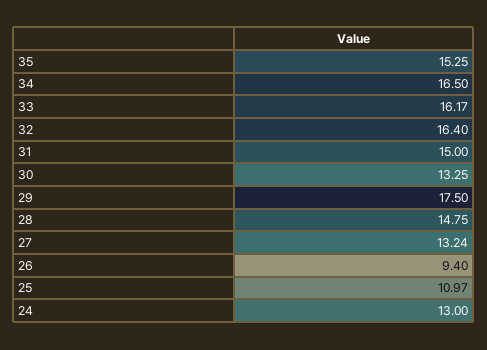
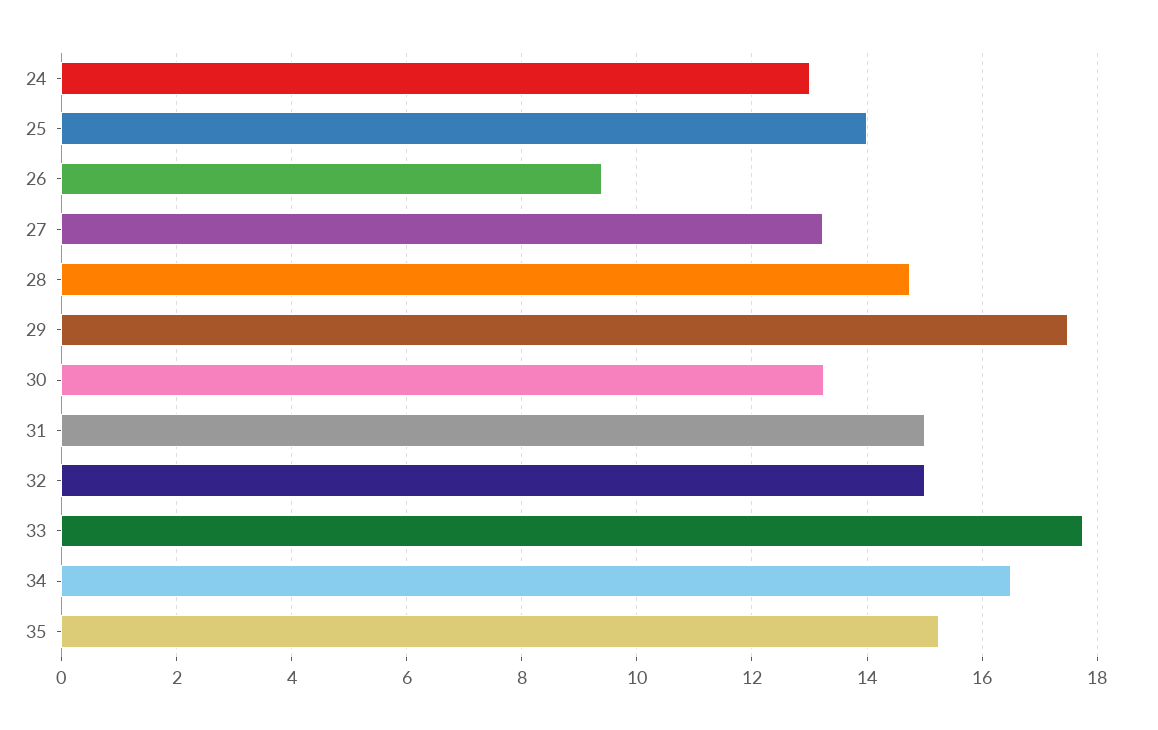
33: 16.17 -> 17.8
32: 16.4 -> 15
25: 10.97 -> 14

